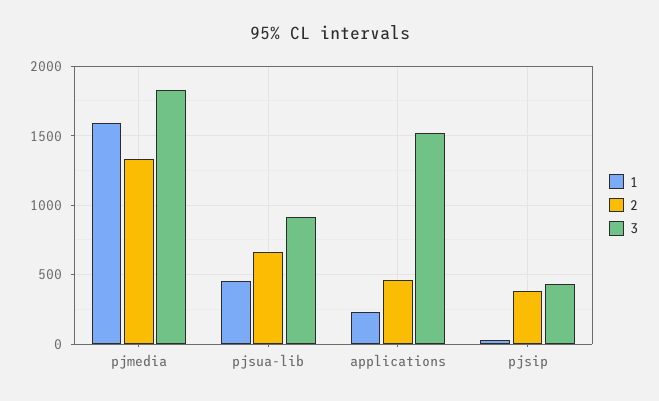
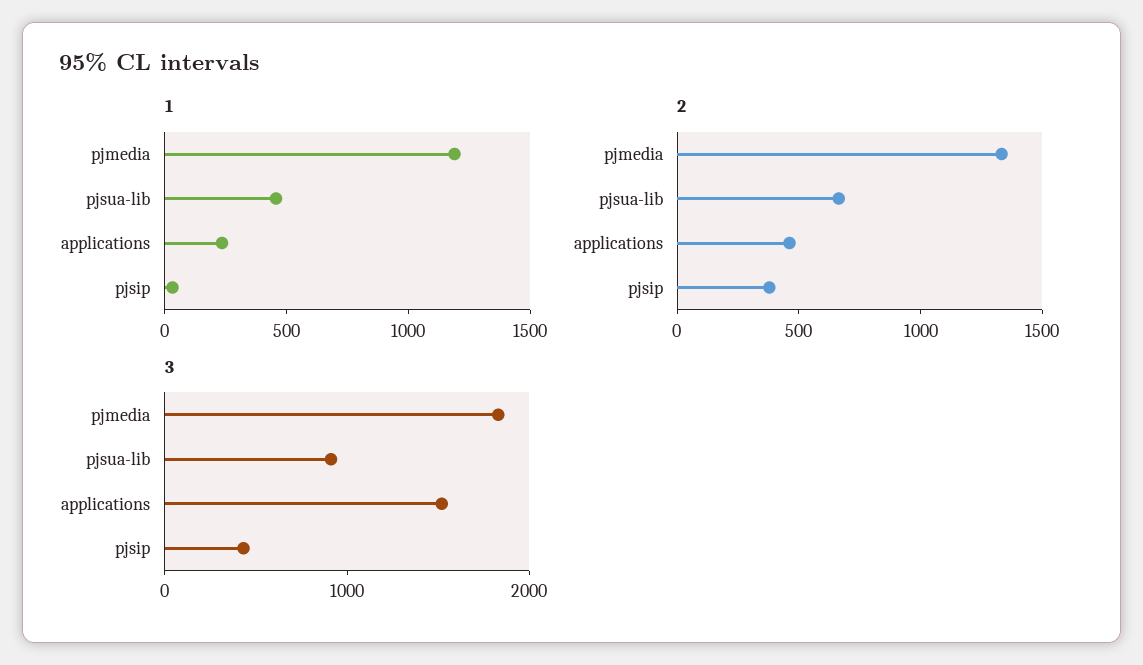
1, pjmedia: 1600 -> 1200

